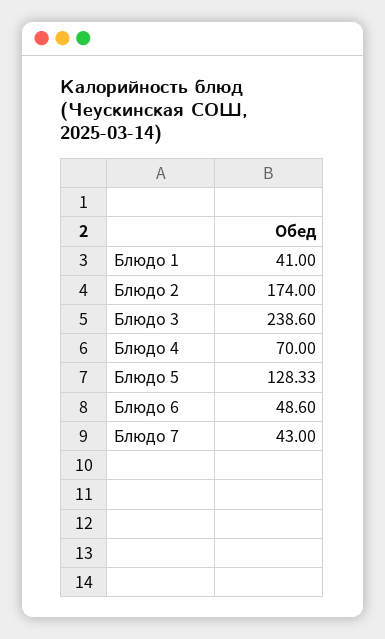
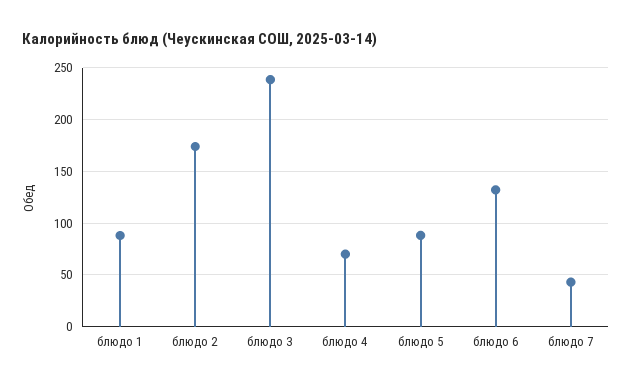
Блюдо 1: 41 -> 90
Блюдо 5: 128.33 -> 90
Блюдо 6: 48.6 -> 130

